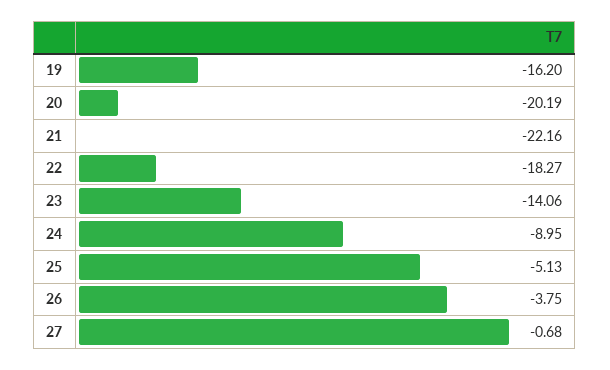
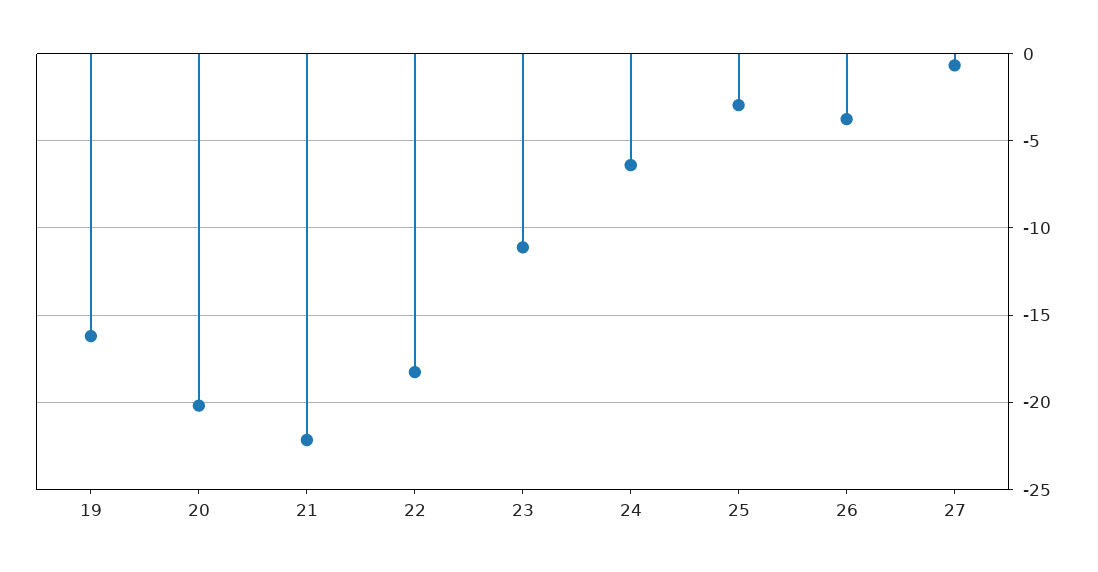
23: -14.06 -> -11
24: -8.95 -> -6.5
25: -5.13 -> -3

